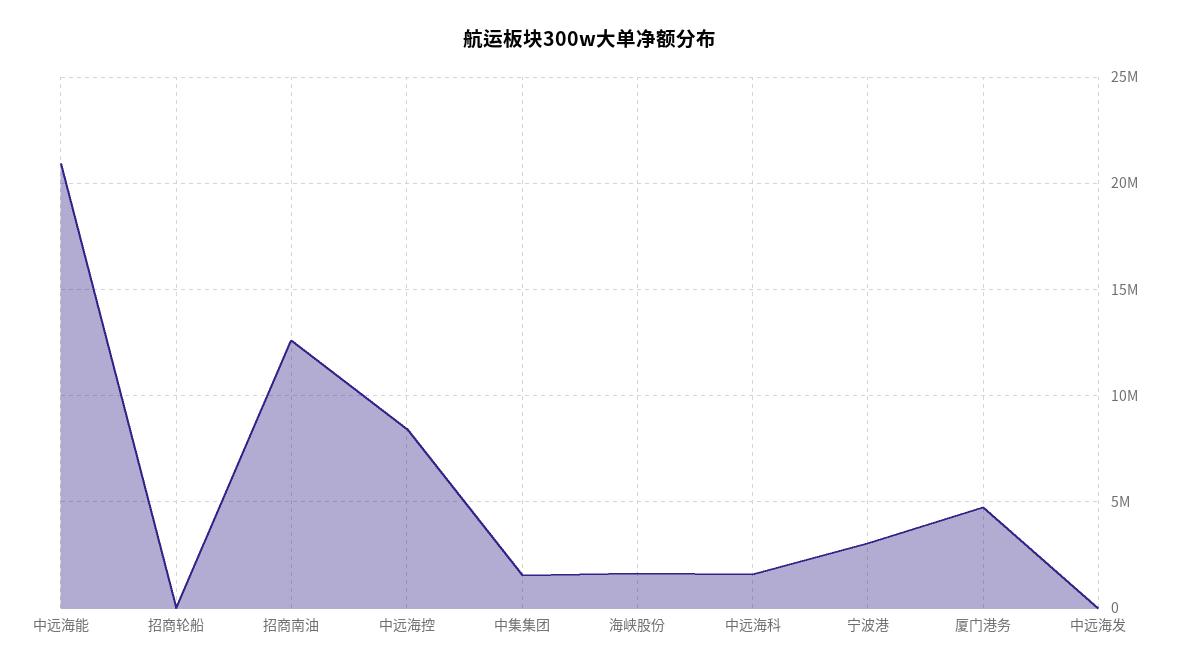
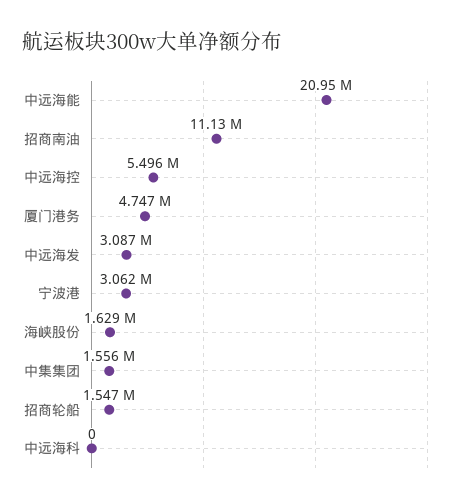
招商轮船: 0 -> 1547000
招商南油: 12500000 -> 11130000
中远海控: 8500000 -> 5496000
中远海科: 1500000 -> 0
中远海发: 0 -> 3087000

